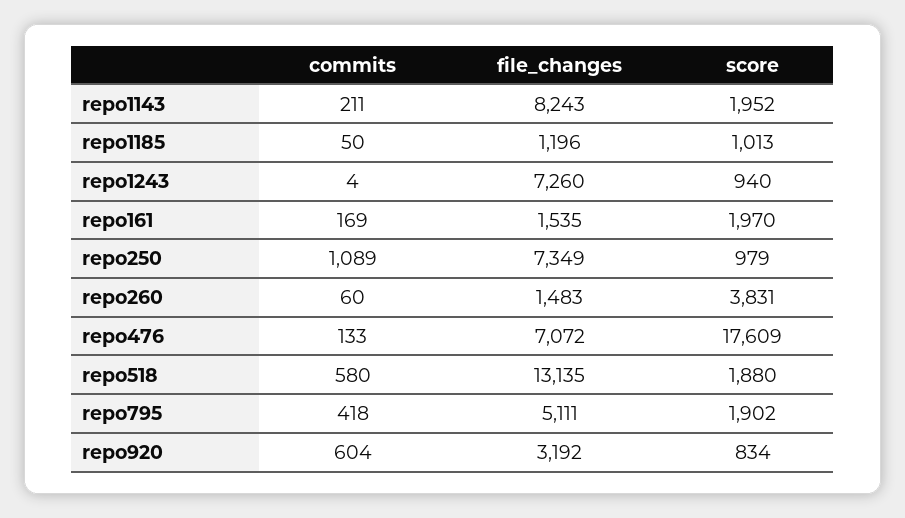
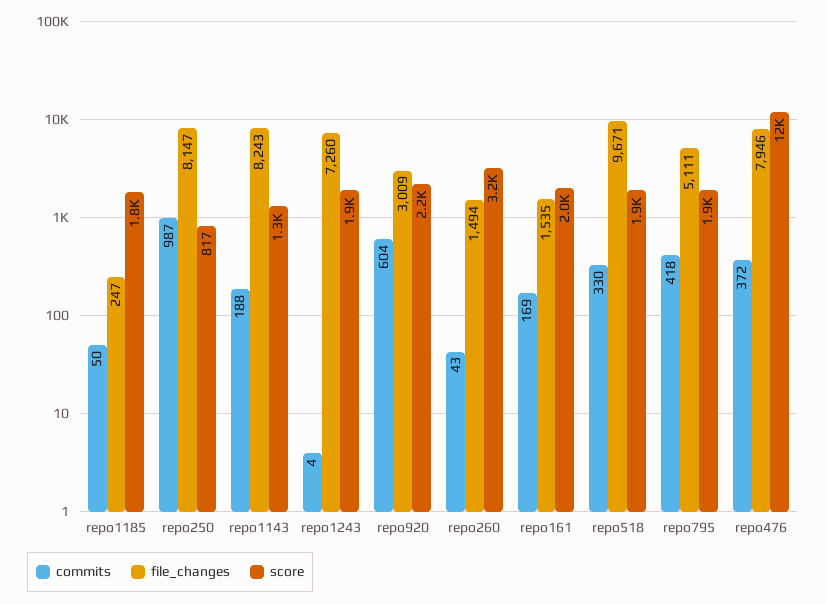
commits, repo1143: 211 -> 188
score, repo1143: 1952 -> 1300
file_changes, repo1185: 1196 -> 247
score, repo1185: 1013 -> 1800
score, repo1243: 940 -> 1900
commits, repo250: 1089 -> 987
file_changes, repo250: 7349 -> 8147
score, repo250: 979 -> 817
commits, repo260: 60 -> 43
file_changes, repo260: 1483 -> 1494
score, repo260: 3831 -> 3200
commits, repo476: 133 -> 372
file_changes, repo476: 7072 -> 7946
score, repo476: 17609 -> 12000
commits, repo518: 580 -> 330
file_changes, repo518: 13135 -> 9671
file_changes, repo920: 3192 -> 3009
score, repo920: 834 -> 2200

